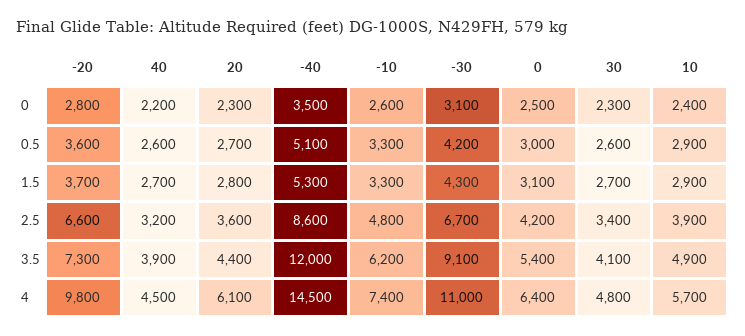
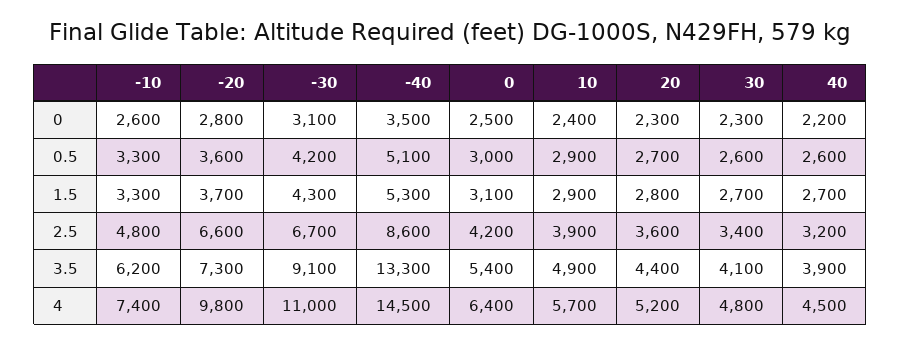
-40, 3.5: 12000 -> 13300
20, 4: 6100 -> 5200

